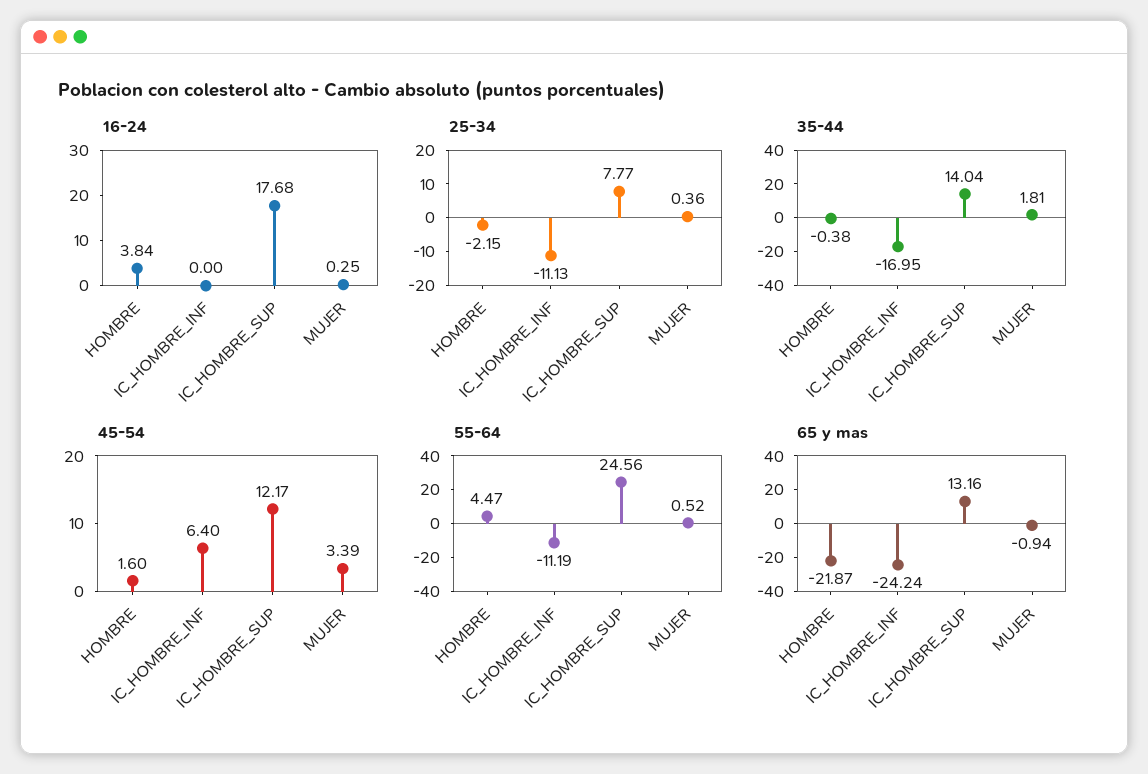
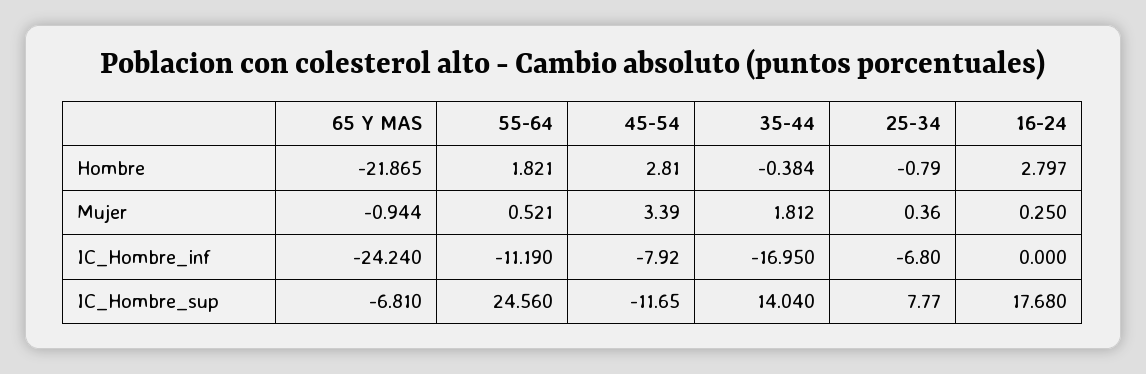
16-24, HOMBRE: 3.84 -> 2.797
25-34, HOMBRE: -2.15 -> -0.79
25-34, IC_HOMBRE_INF: -11.13 -> -6.8
45-54, HOMBRE: 1.6 -> 2.81
45-54, IC_HOMBRE_INF: 6.4 -> -7.92
45-54, IC_HOMBRE_SUP: 12.17 -> -11.65
55-64, HOMBRE: 4.47 -> 1.821
65 y mas, IC_HOMBRE_SUP: 13.16 -> -6.81

